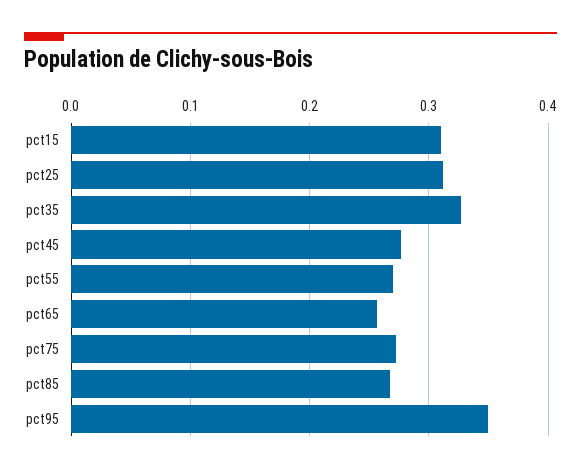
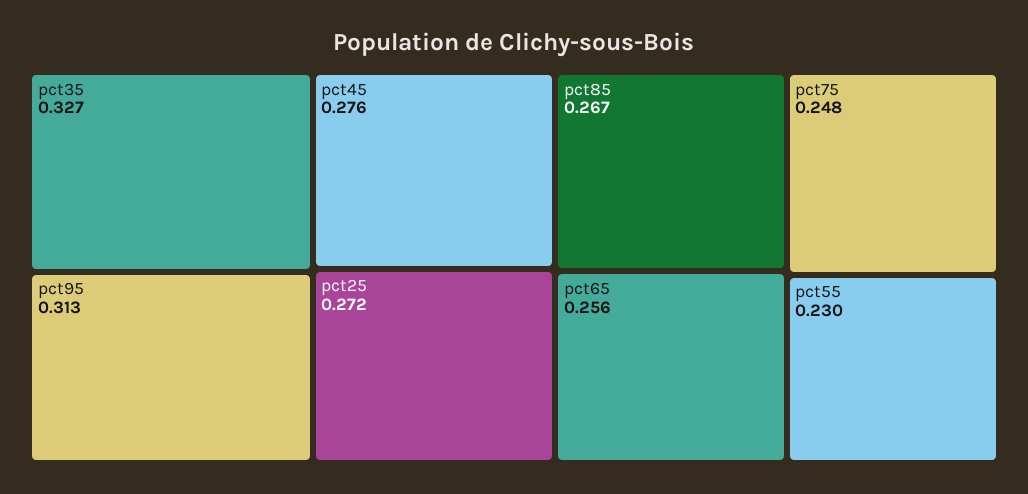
pct15: 0.31 -> none
pct25: 0.31 -> 0.272
pct55: 0.27 -> 0.23
pct75: 0.27 -> 0.248
pct95: 0.35 -> 0.313

